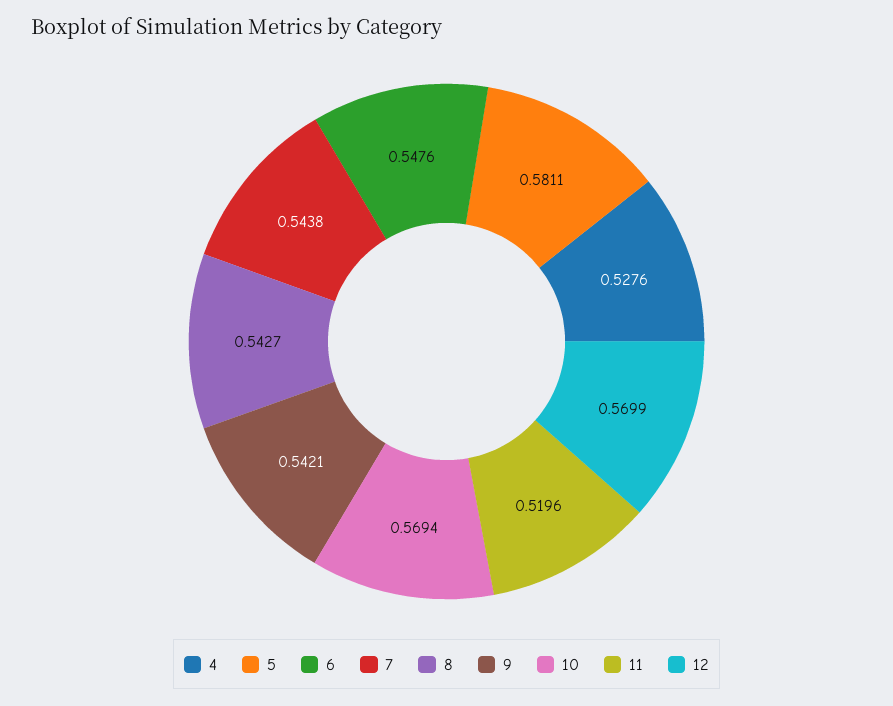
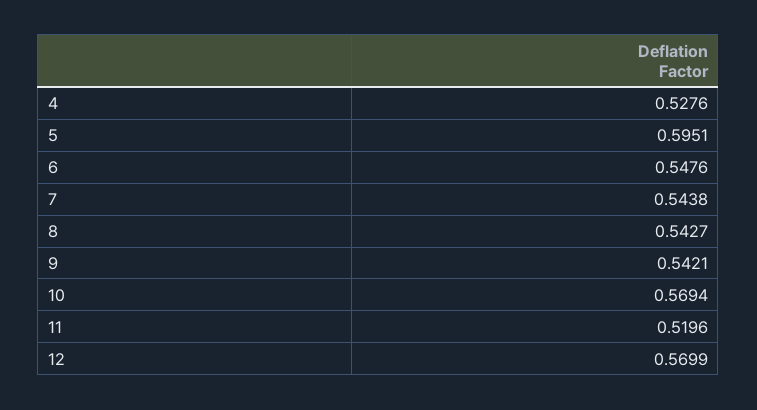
5: 0.5811 -> 0.5951

